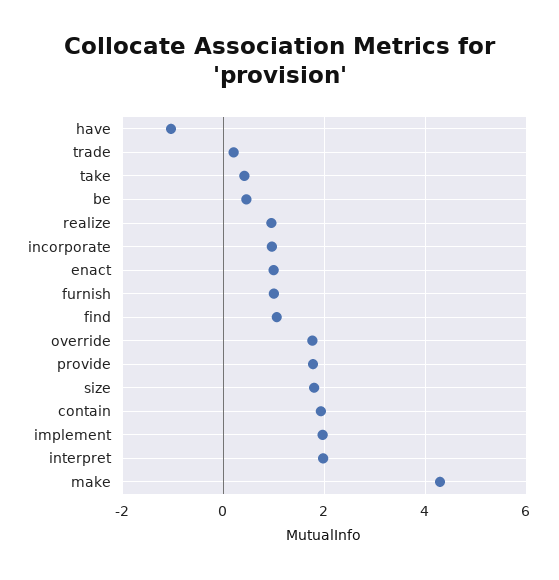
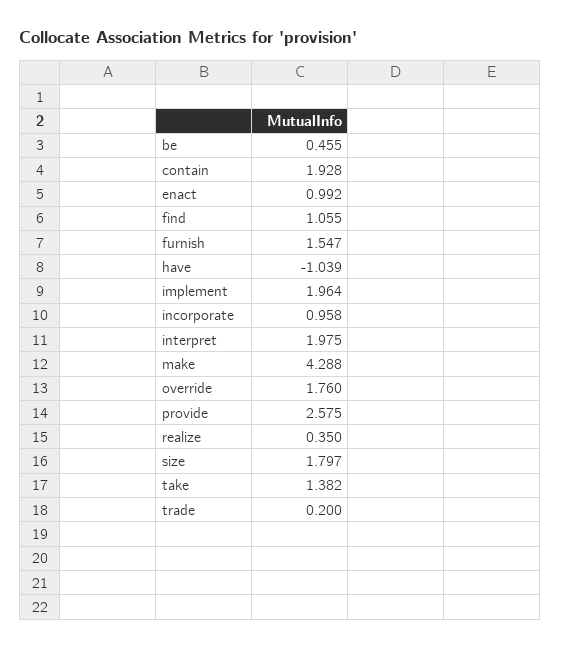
take: 0.4 -> 1.382
realize: 1 -> 0.35
furnish: 1 -> 1.547
provide: 1.8 -> 2.575

